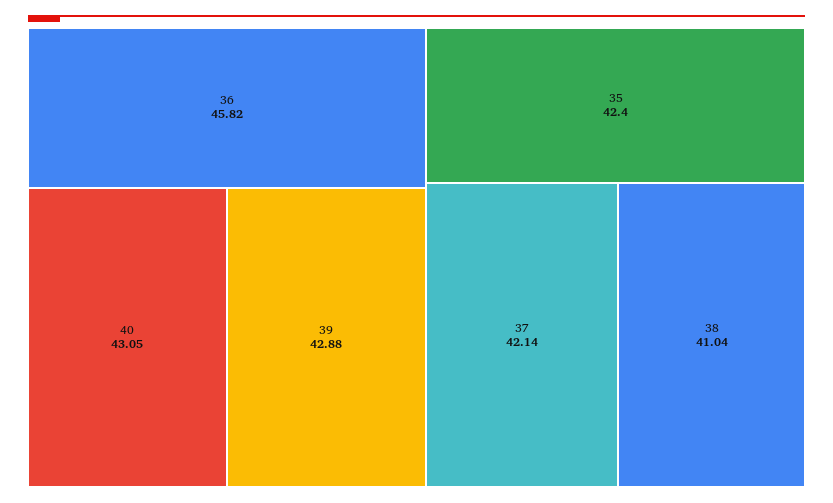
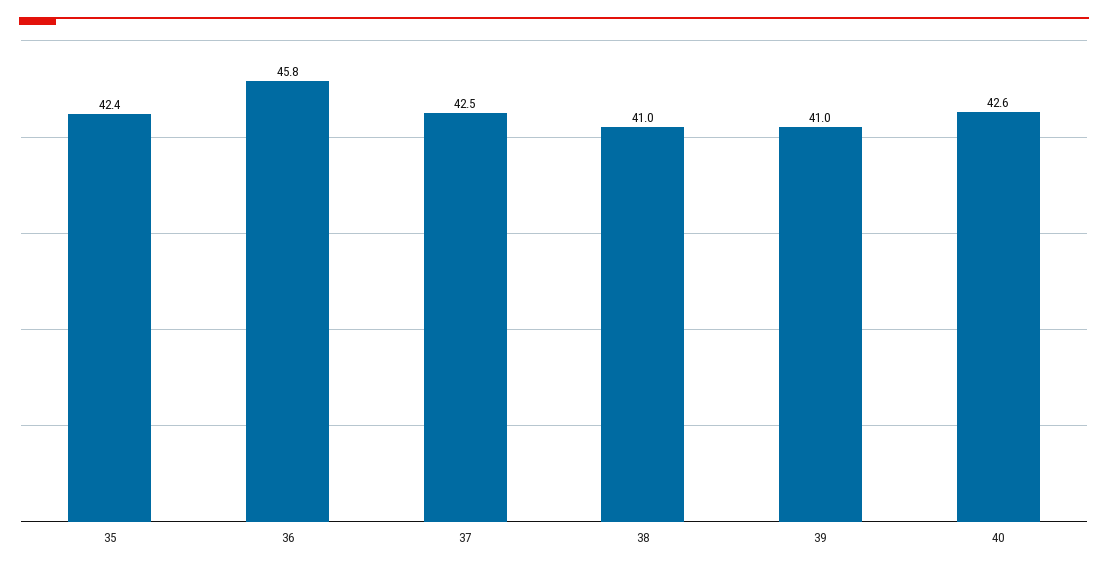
40: 43.05 -> 42.6
39: 42.88 -> 41
37: 42.14 -> 42.5

